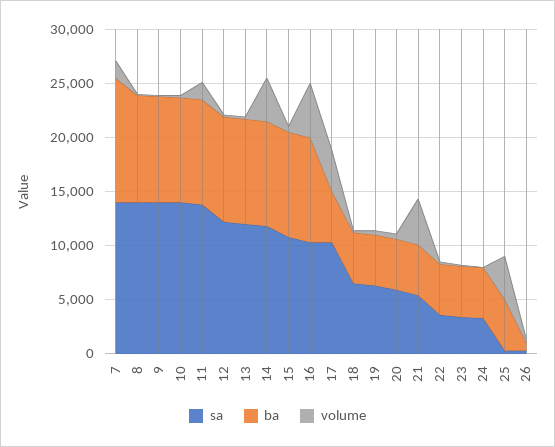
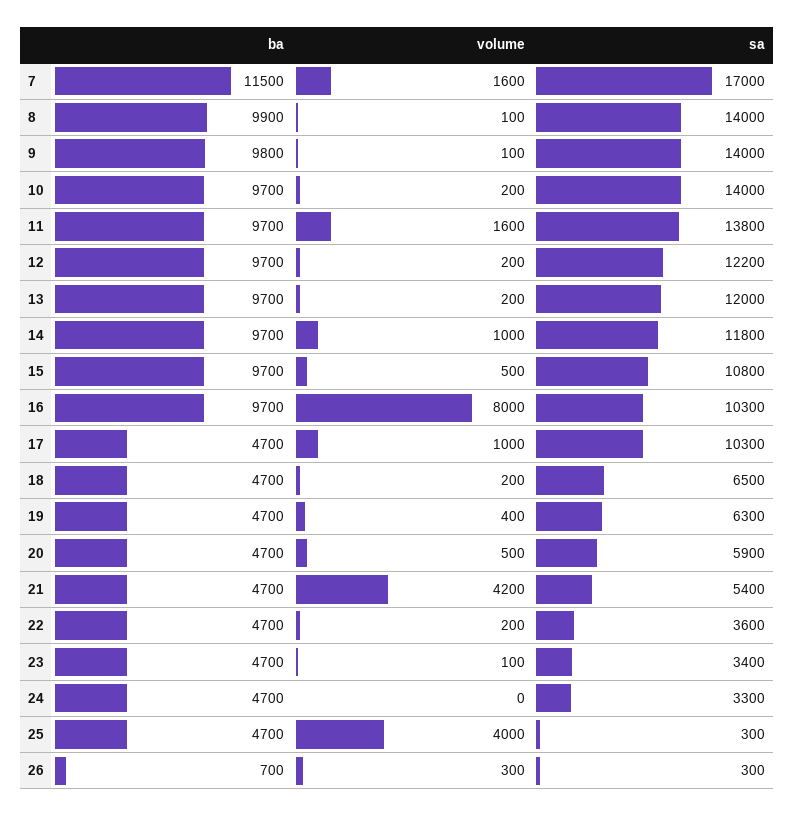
sa, 7: 14000 -> 17000
volume, 14: 4000 -> 1000
volume, 16: 5000 -> 8000
volume, 17: 4000 -> 1000

